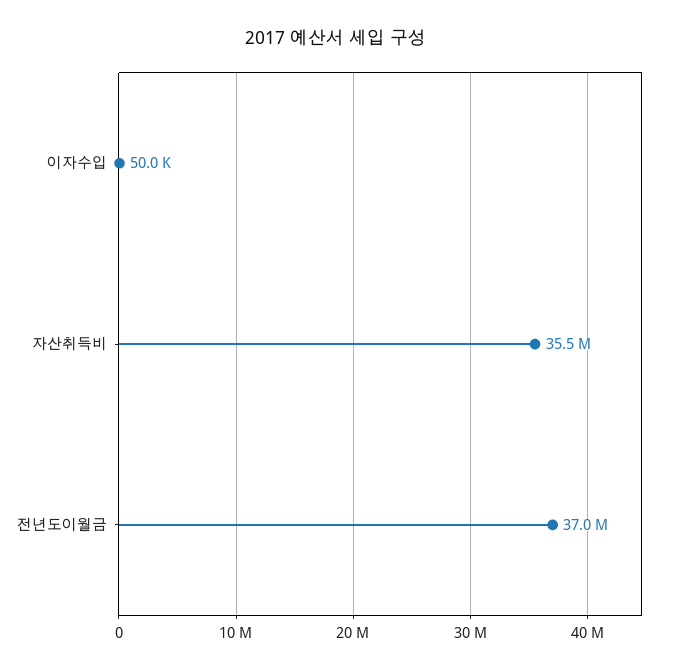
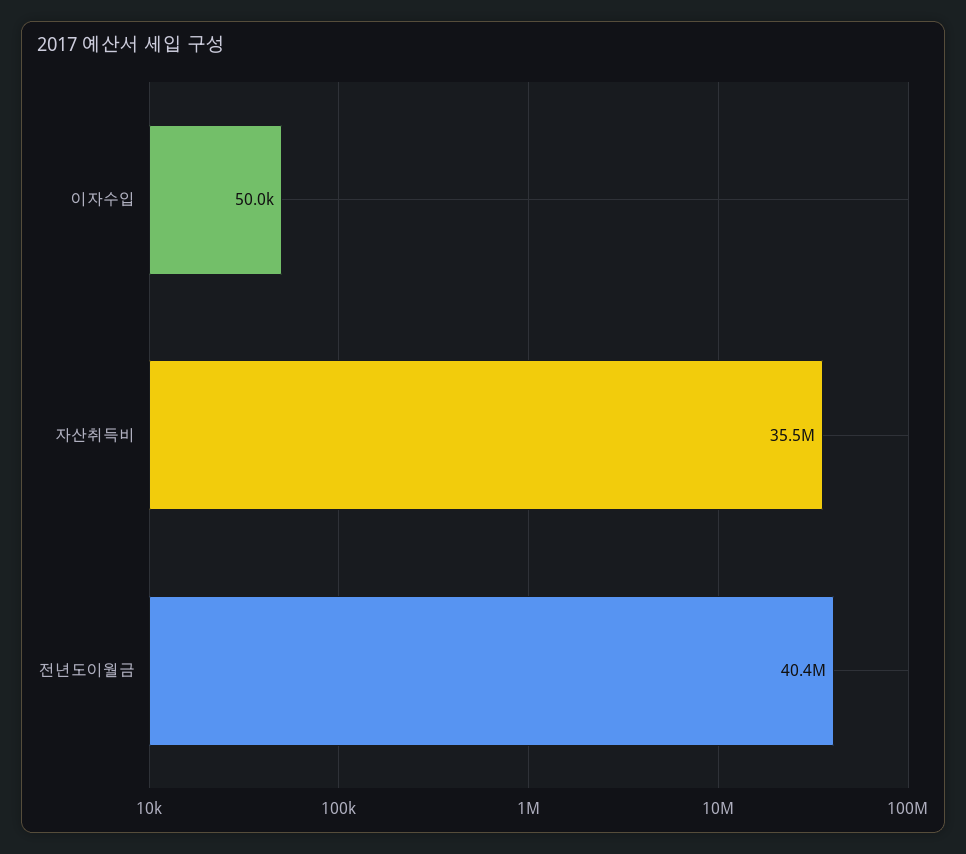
전년도이월금: 37000000 -> 40400000

